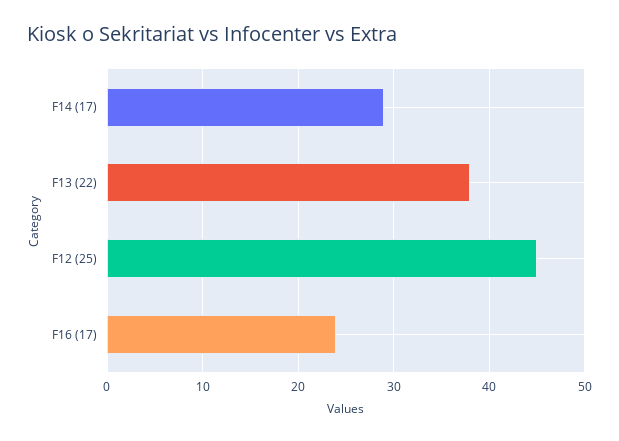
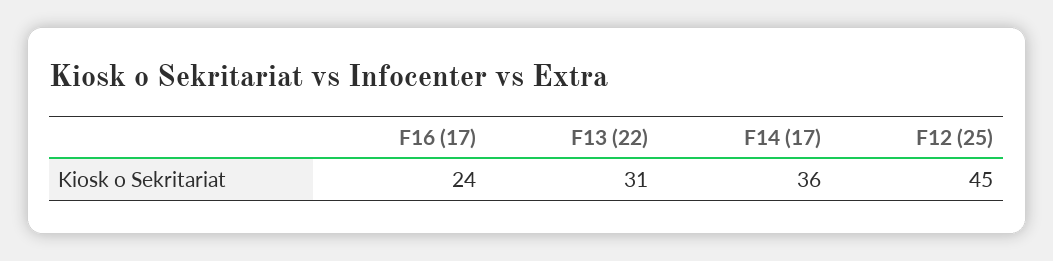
F14 (17): 29 -> 36
F13 (22): 38 -> 31

